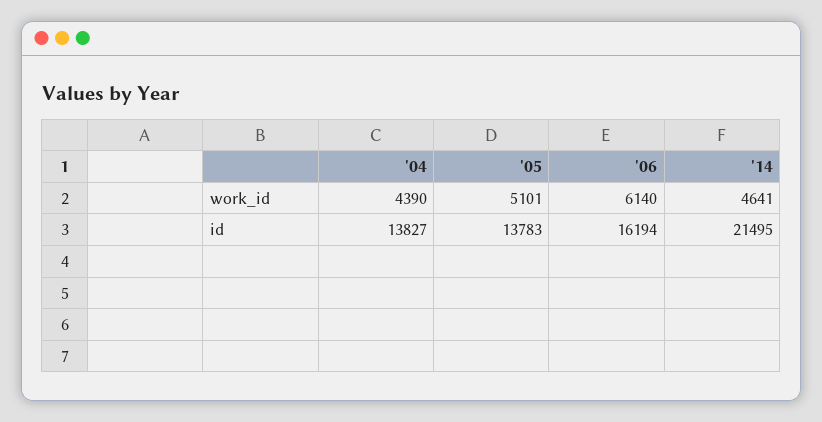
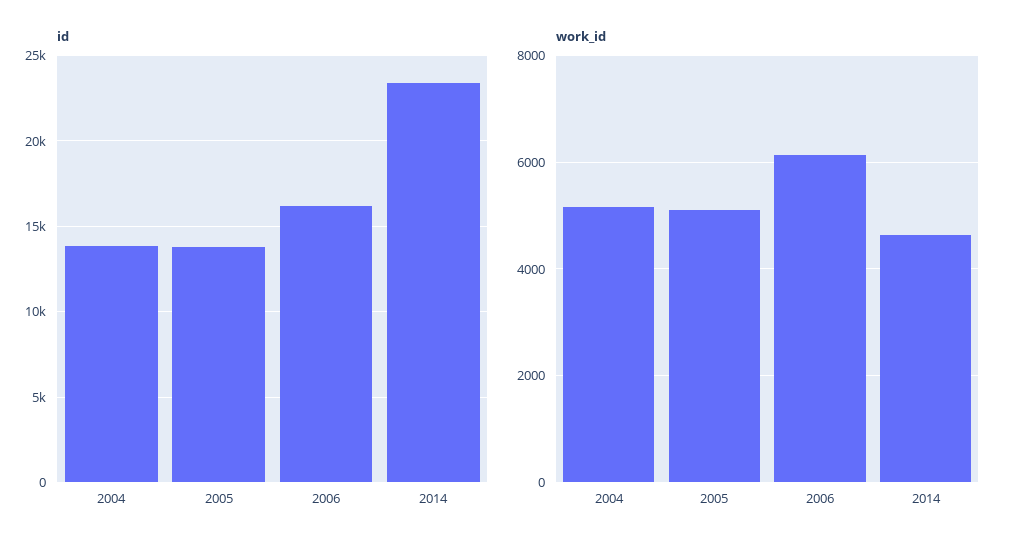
work_id, '04: 4390 -> 5200
id, '14: 21495 -> 23500

